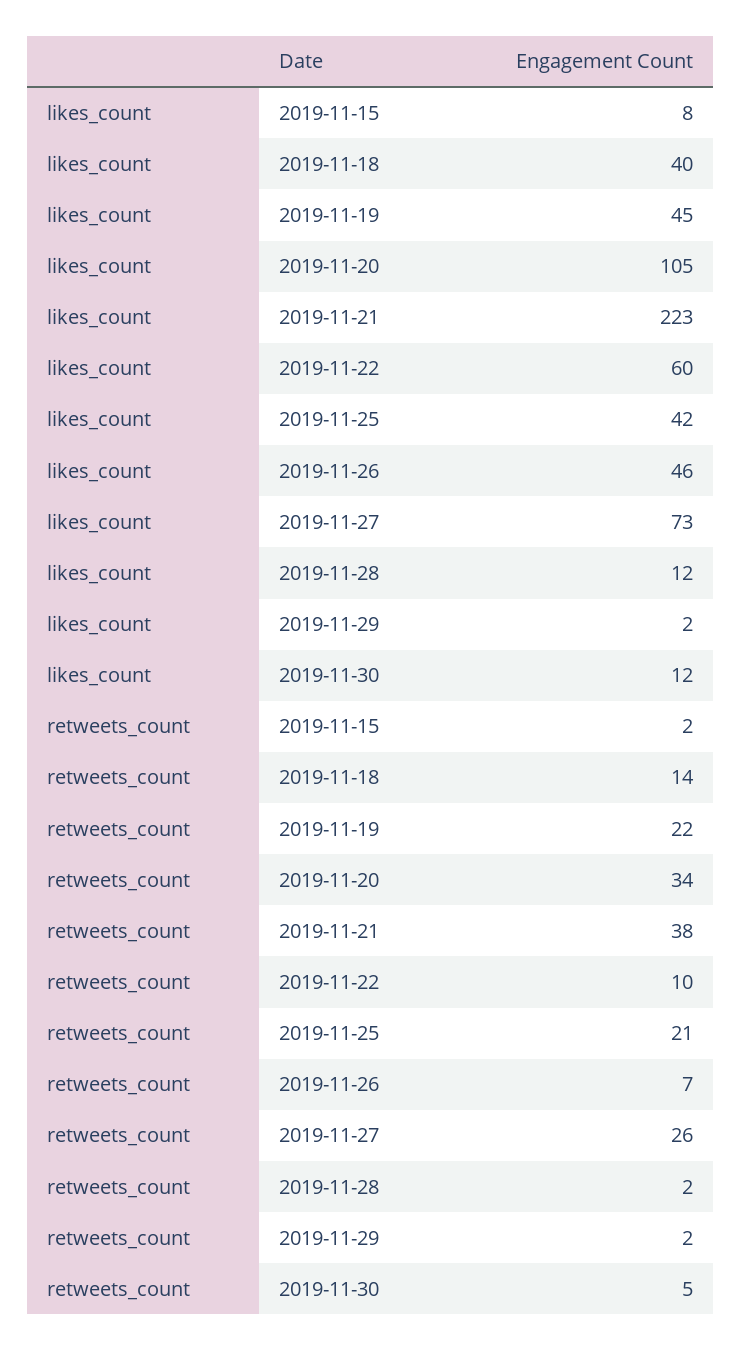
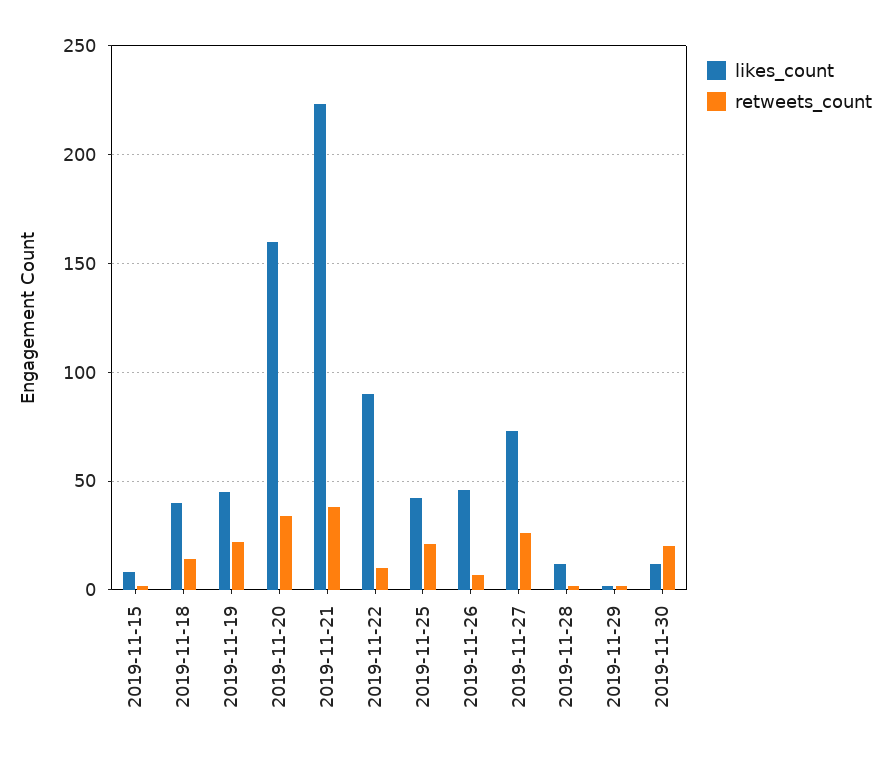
likes_count, 2019-11-20: 105 -> 160
likes_count, 2019-11-22: 60 -> 90
retweets_count, 2019-11-30: 5 -> 20

